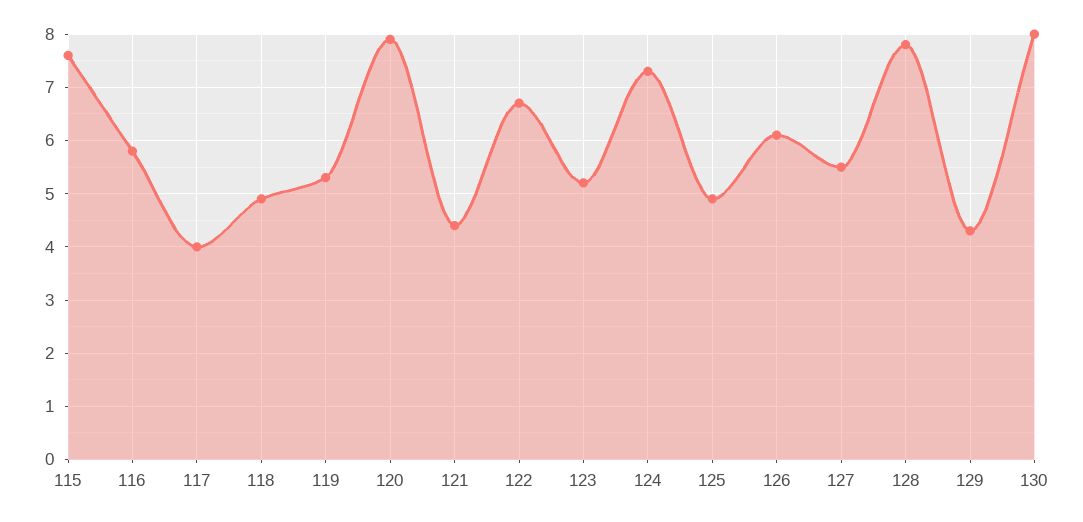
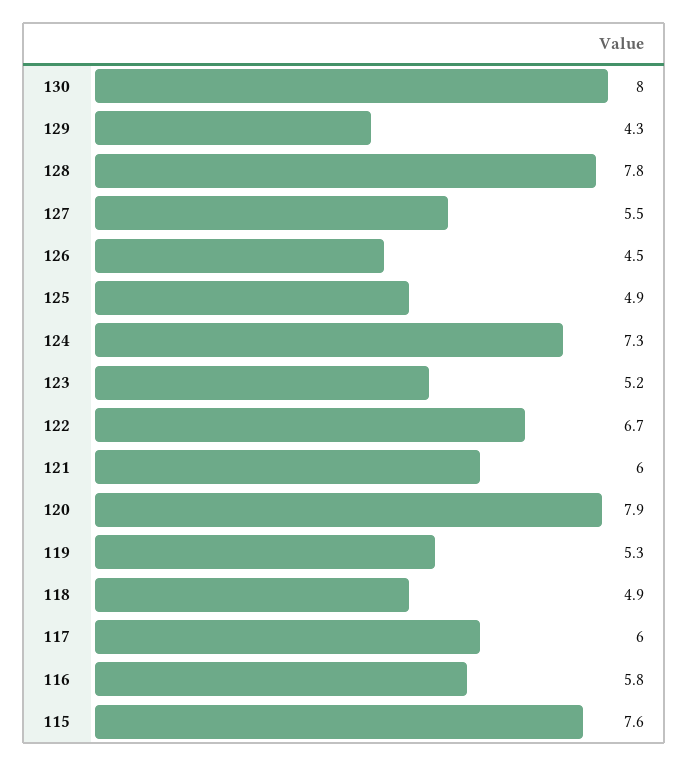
117: 4 -> 6
121: 4.5 -> 6
126: 6 -> 4.5

